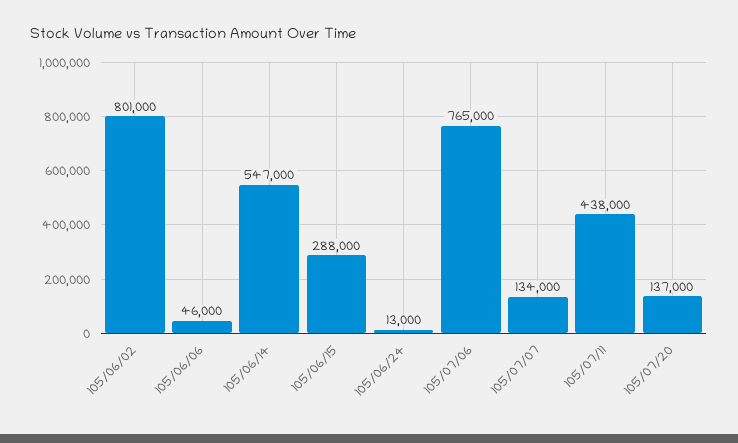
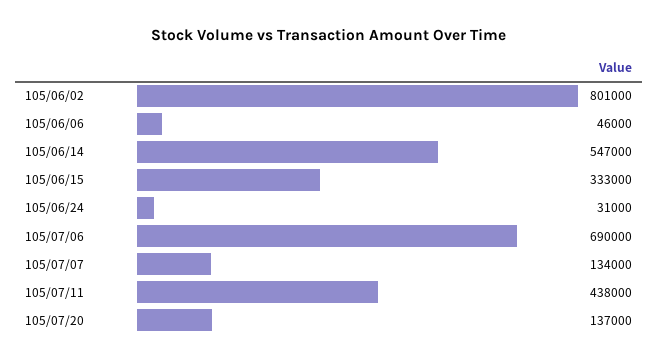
105/06/15: 288000 -> 333000
105/06/24: 13000 -> 31000
105/07/06: 765000 -> 690000

